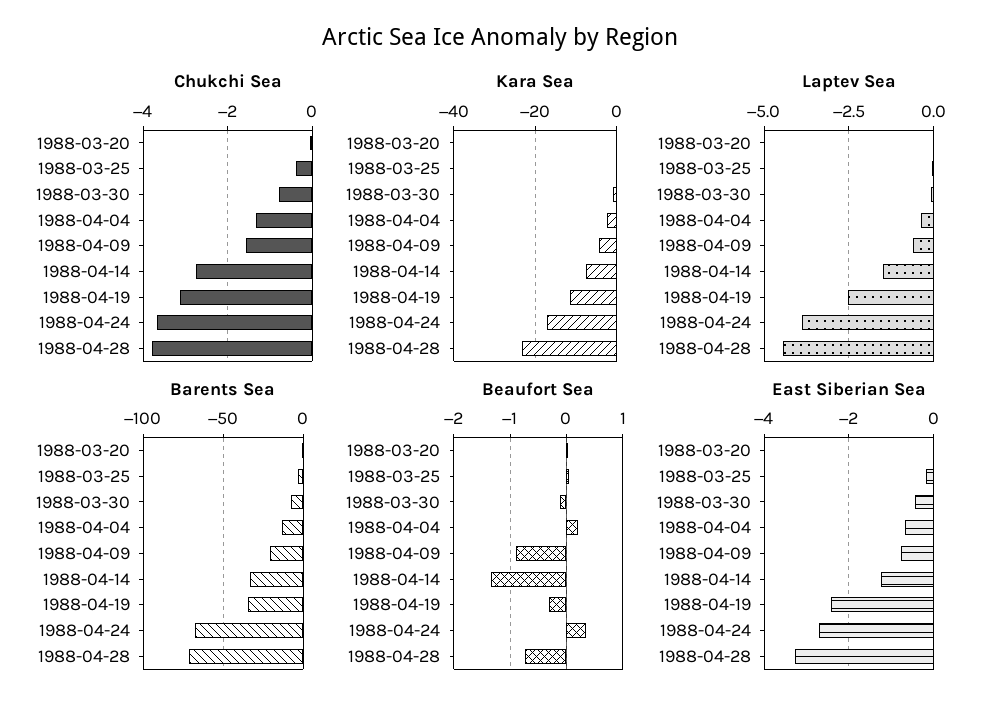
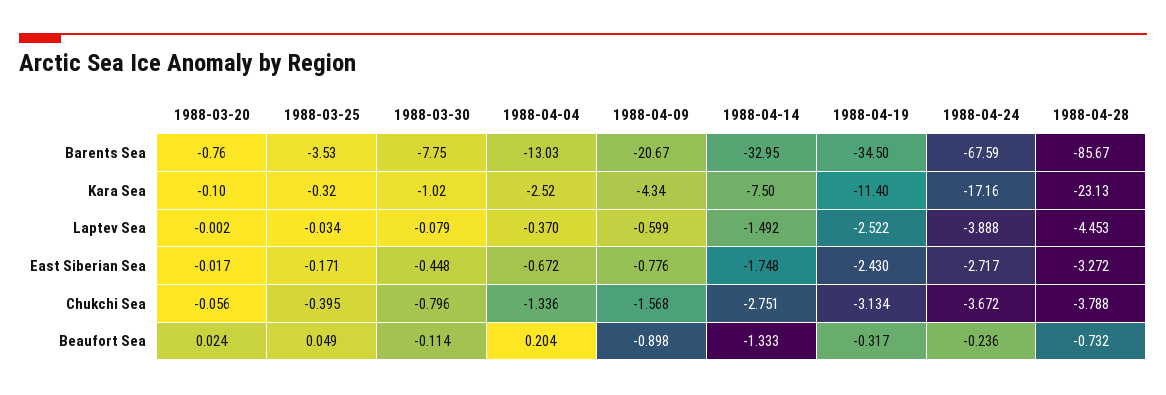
Barents Sea, 1988-04-28: -70 -> -85.67
Beaufort Sea, 1988-04-24: 0.4 -> -0.236
East Siberian Sea, 1988-04-14: -1.2 -> -1.748

